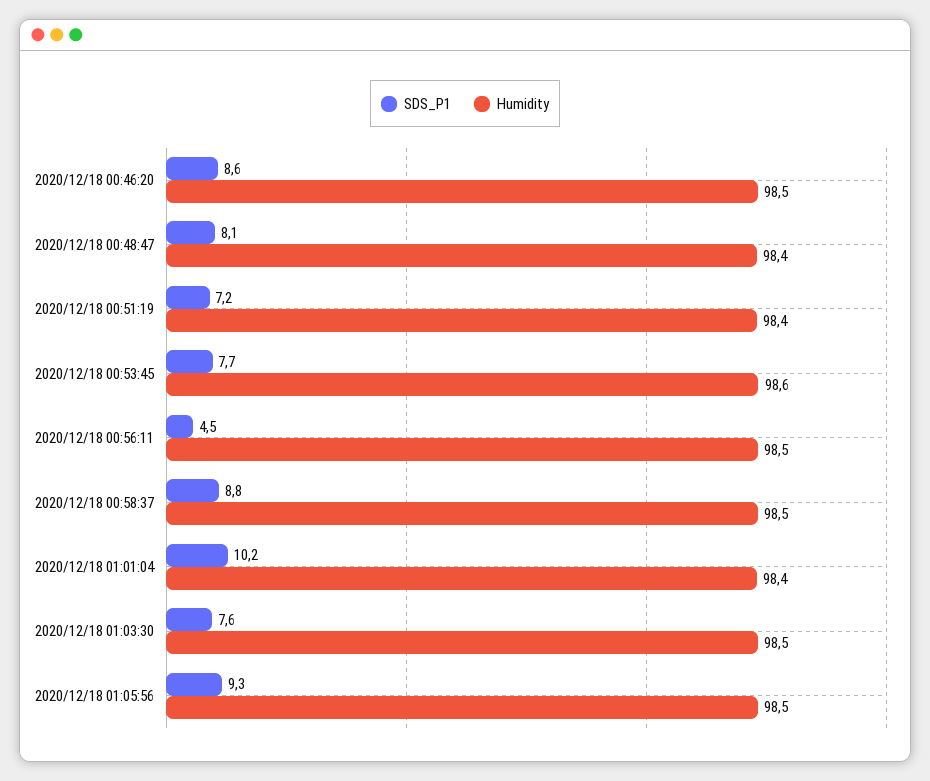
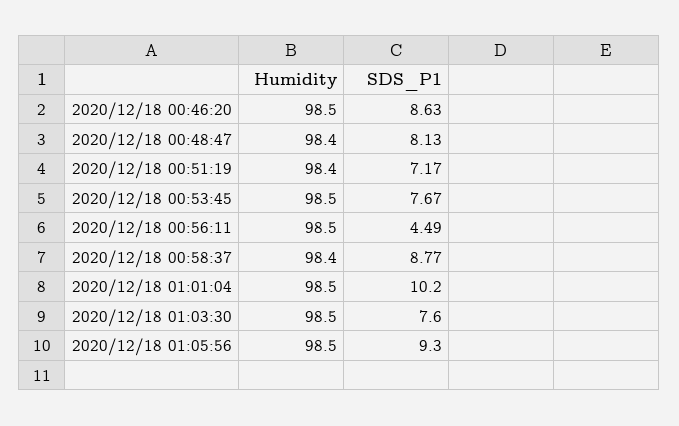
Humidity, 2020/12/18 00:53:45: 98.6 -> 98.5
Humidity, 2020/12/18 00:58:37: 98.5 -> 98.4
Humidity, 2020/12/18 01:01:04: 98.4 -> 98.5

